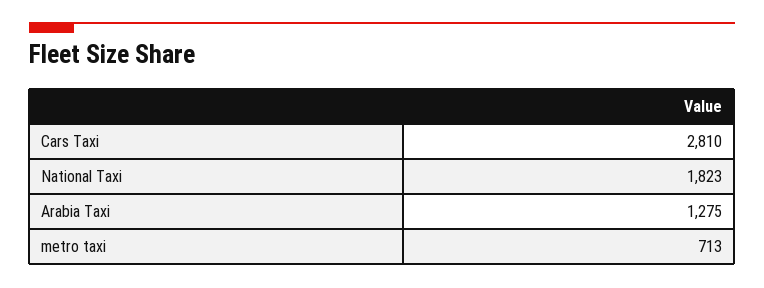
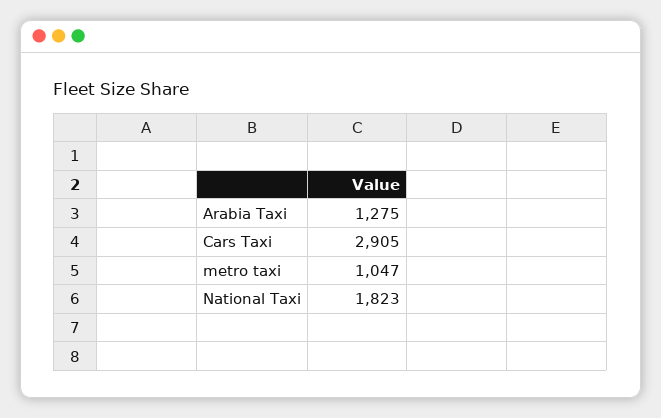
Cars Taxi: 2810 -> 2905
metro taxi: 713 -> 1047

